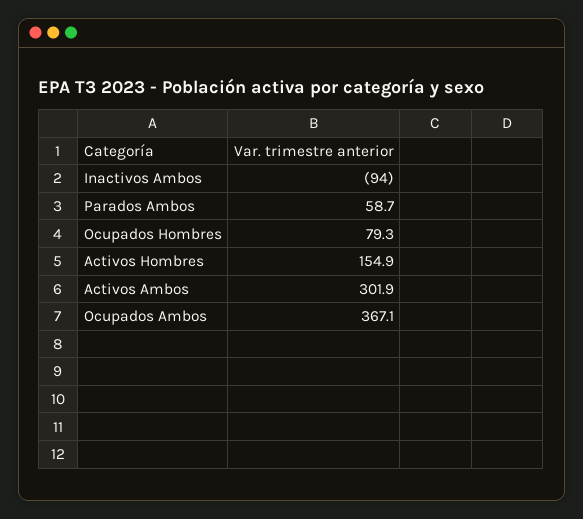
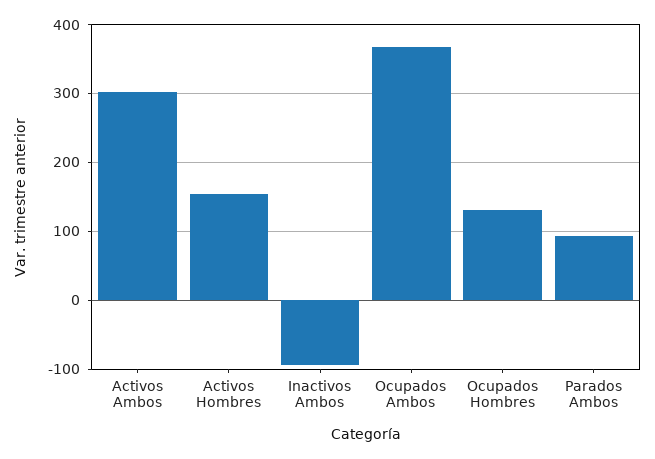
Parados Ambos: 58.7 -> 90
Ocupados Hombres: 79.3 -> 130

